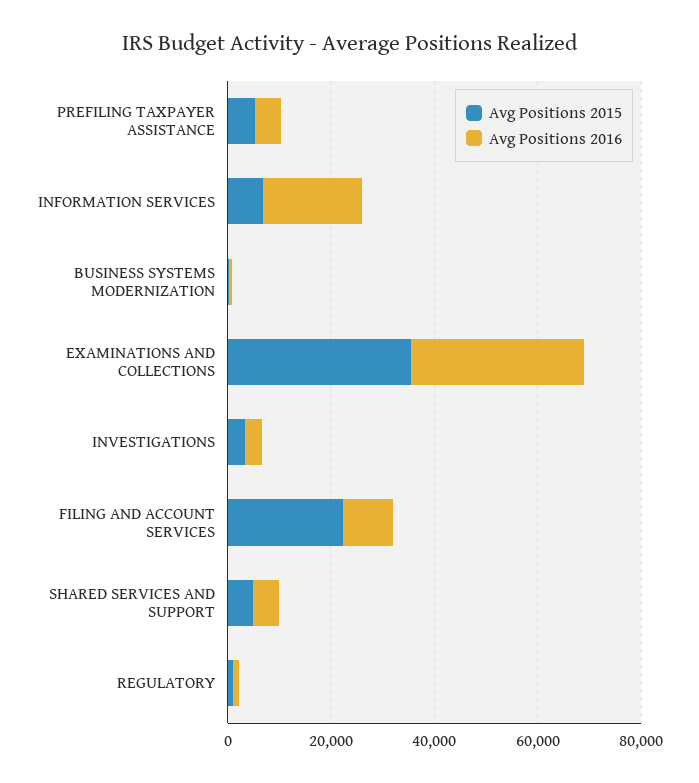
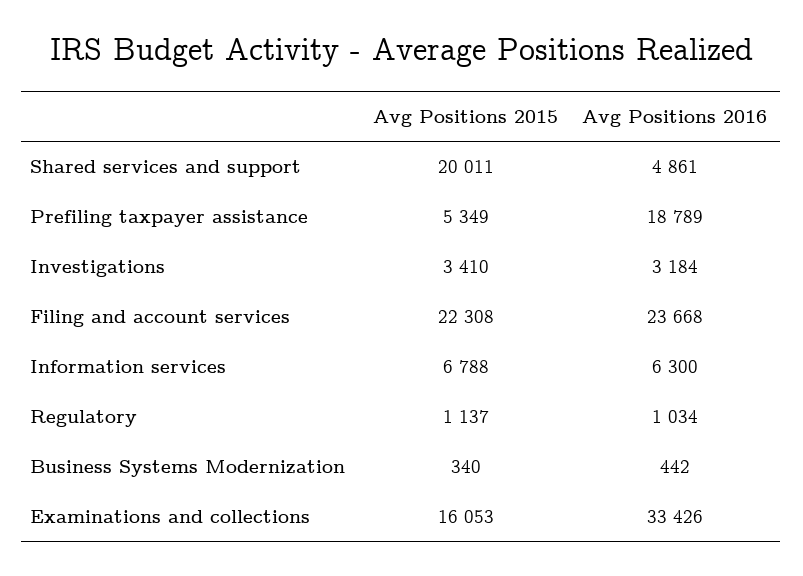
Avg Positions 2016, PREFILING TAXPAYER ASSISTANCE: 5000 -> 18789
Avg Positions 2016, INFORMATION SERVICES: 20000 -> 6300
Avg Positions 2015, EXAMINATIONS AND COLLECTIONS: 35000 -> 16053
Avg Positions 2016, FILING AND ACCOUNT SERVICES: 10000 -> 23668
Avg Positions 2015, SHARED SERVICES AND SUPPORT: 5000 -> 20011

